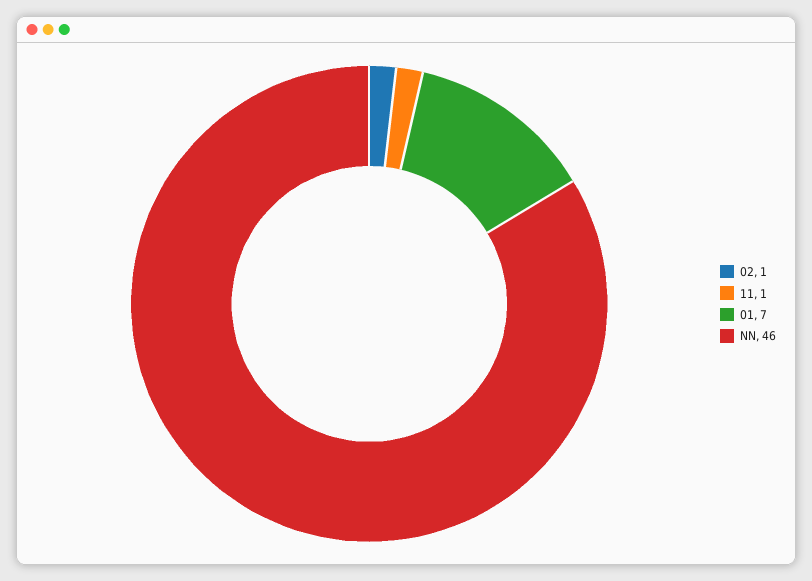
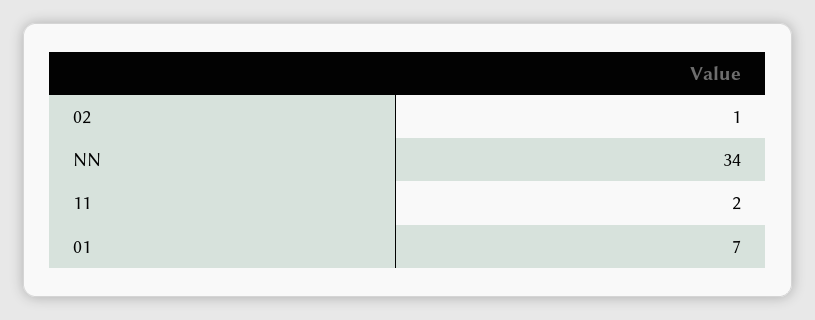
11: 1 -> 2
NN: 46 -> 34

